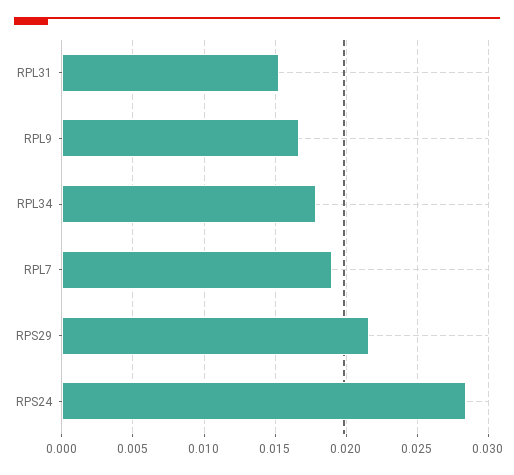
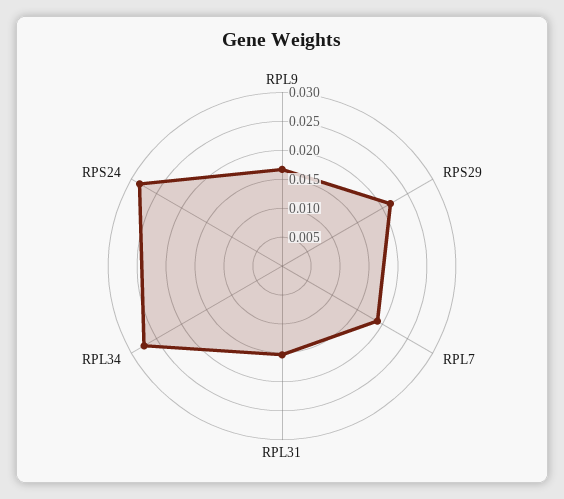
RPL34: 0.018 -> 0.0275

